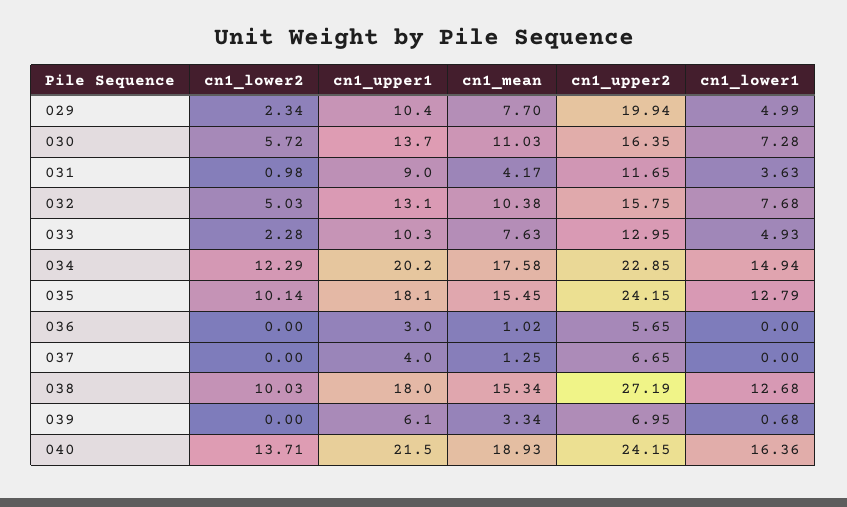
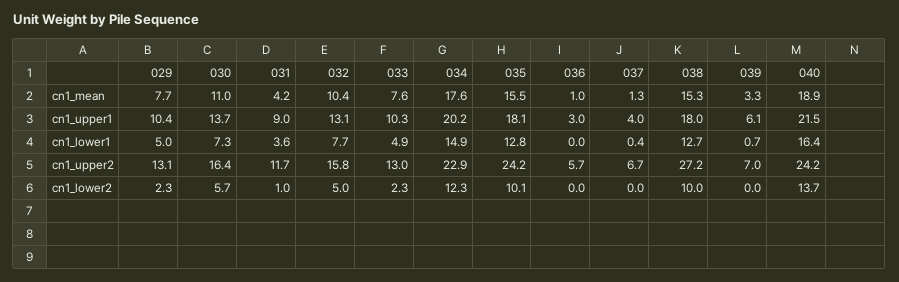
cn1_upper2, 029: 19.94 -> 13.1
cn1_lower1, 037: 0 -> 0.4

